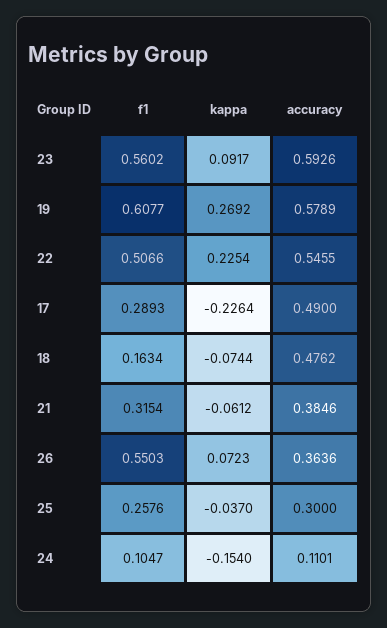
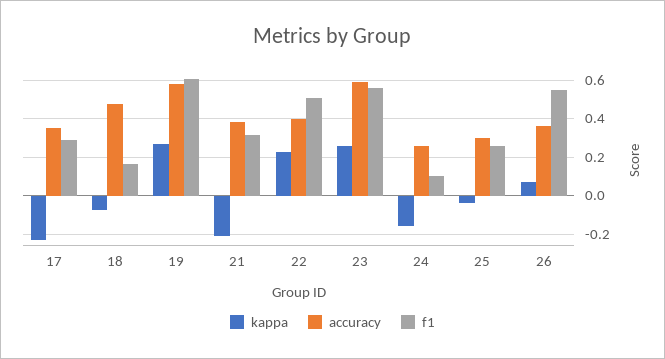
kappa, 23: 0.0917 -> 0.25
accuracy, 22: 0.5455 -> 0.4
accuracy, 17: 0.49 -> 0.35
kappa, 21: -0.0612 -> -0.2
accuracy, 24: 0.1101 -> 0.25

